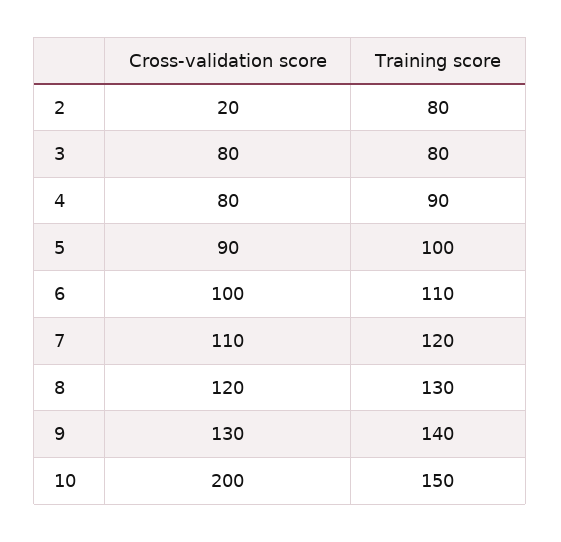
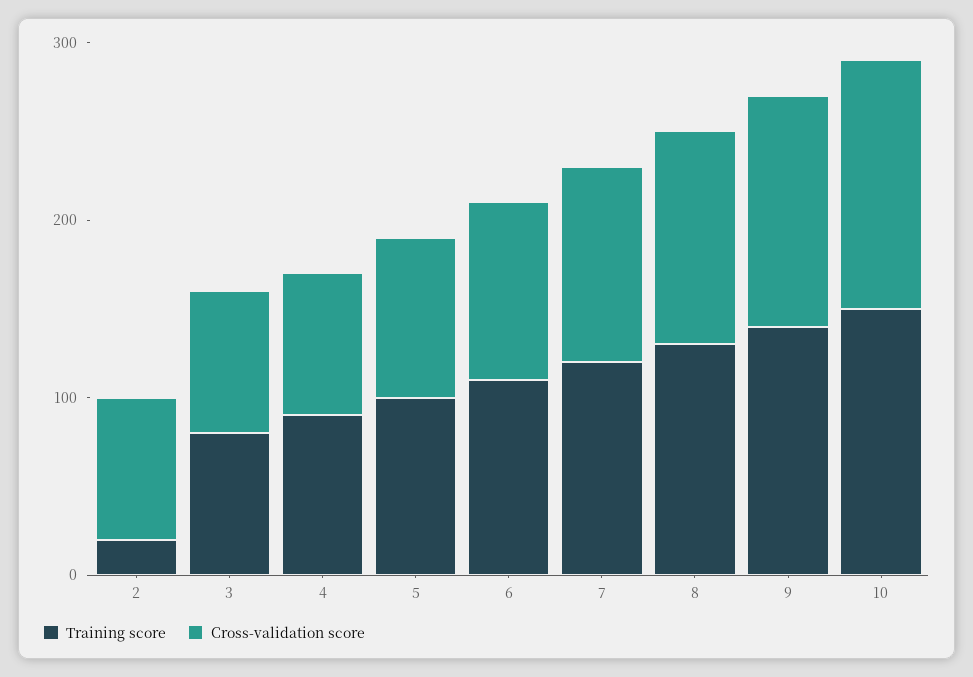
Cross-validation score, 2: 20 -> 80
Training score, 2: 80 -> 20
Cross-validation score, 10: 200 -> 140

